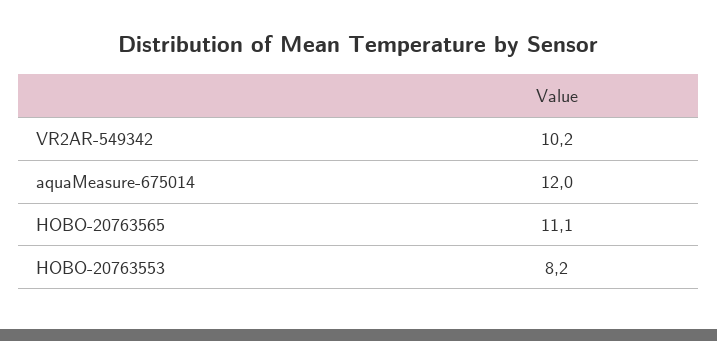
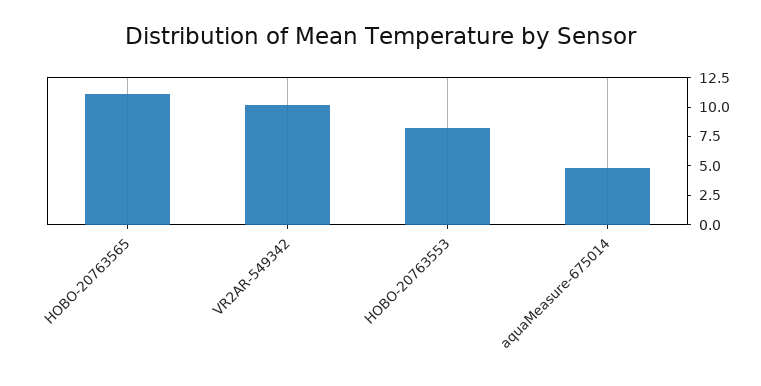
aquaMeasure-675014: 12 -> 5

